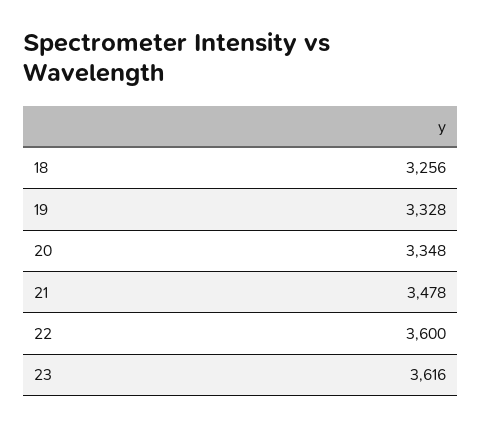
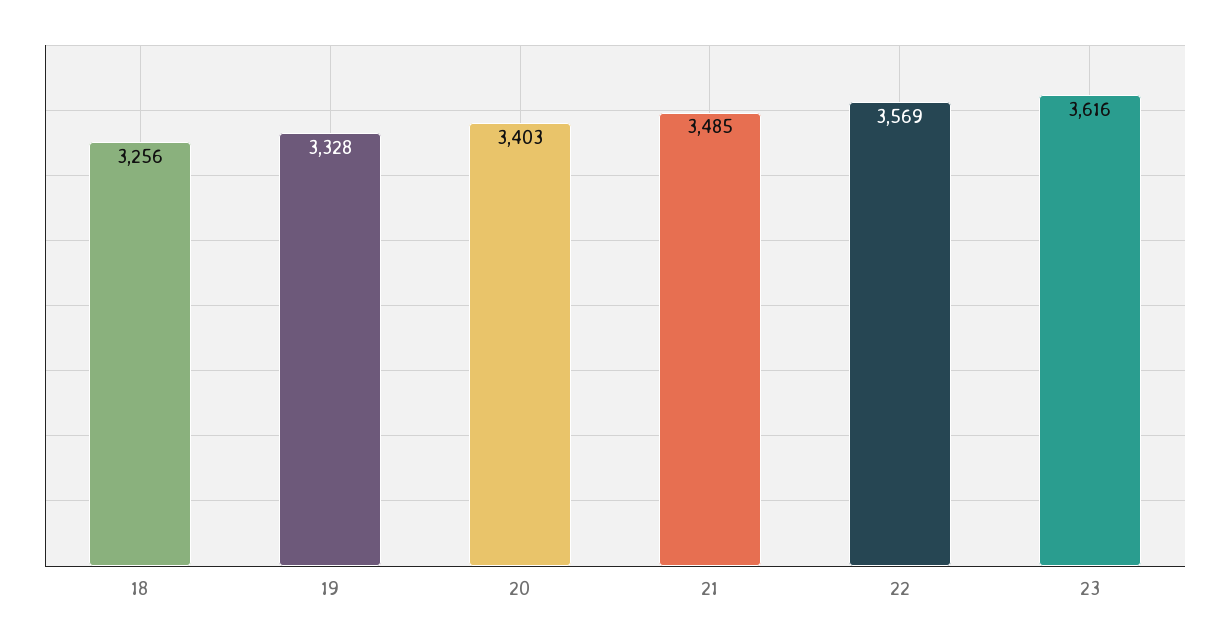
20: 3348 -> 3403
21: 3478 -> 3485
22: 3600 -> 3569

